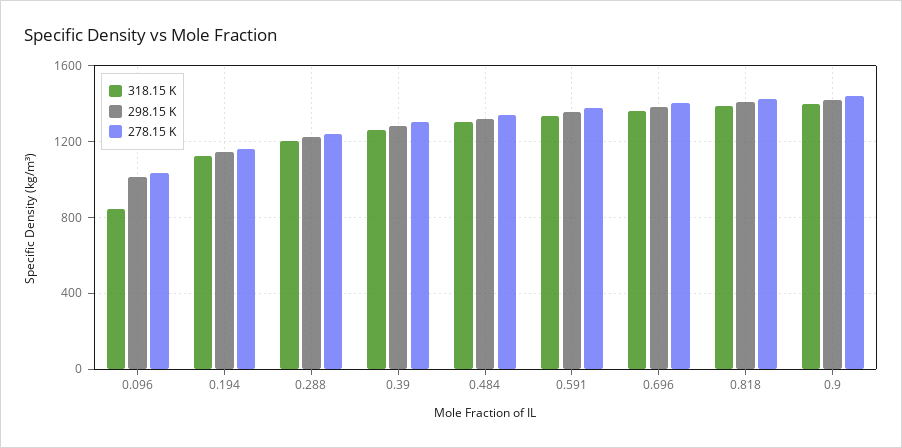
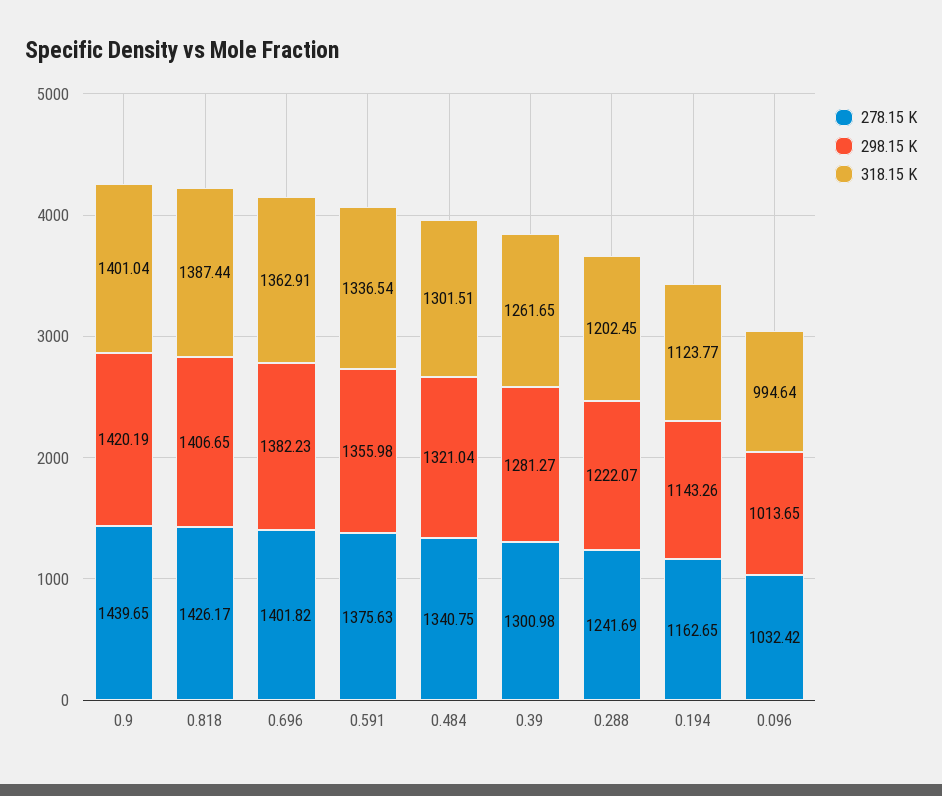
318.15 K, 0.096: 850 -> 994.64

